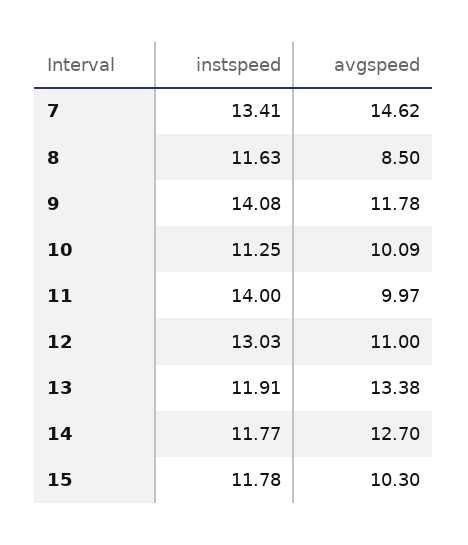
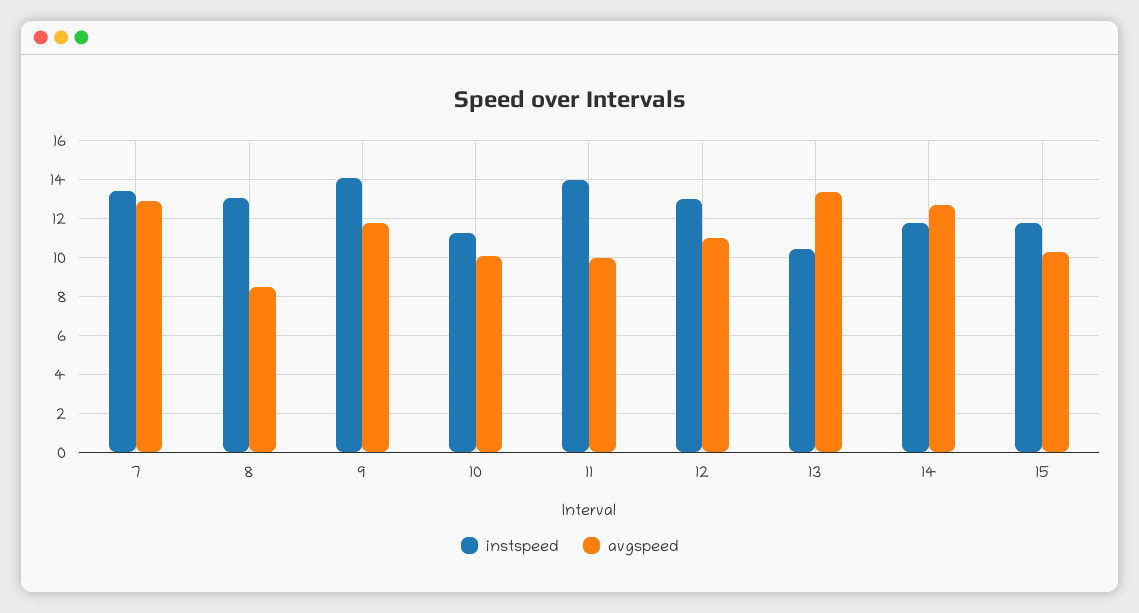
avgspeed, 7: 14.62 -> 13
instspeed, 8: 11.63 -> 13
instspeed, 13: 11.91 -> 10.5

